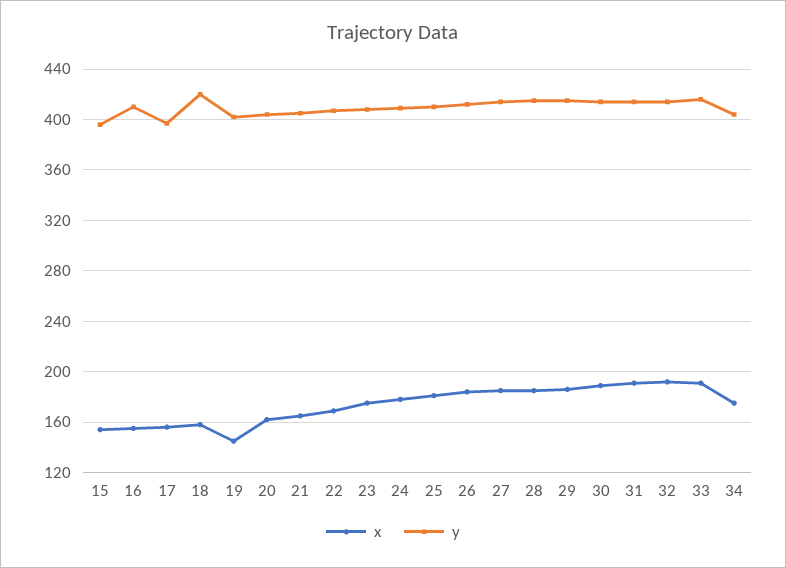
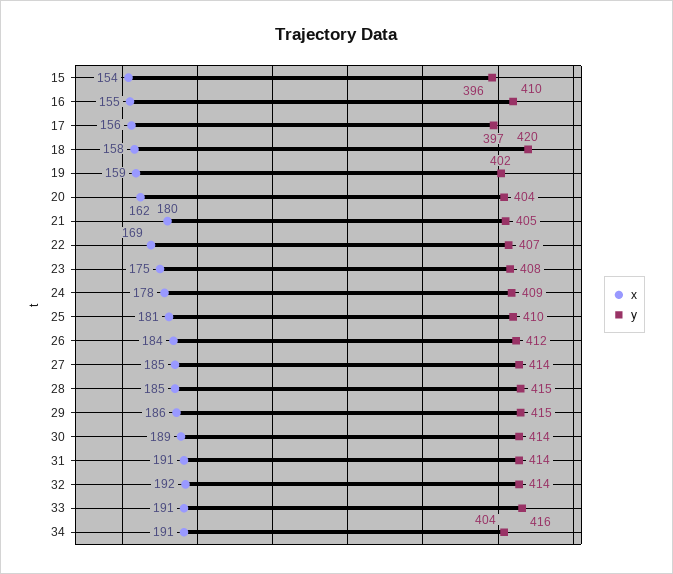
x, 19: 145 -> 159
x, 21: 165 -> 180
x, 34: 175 -> 191

